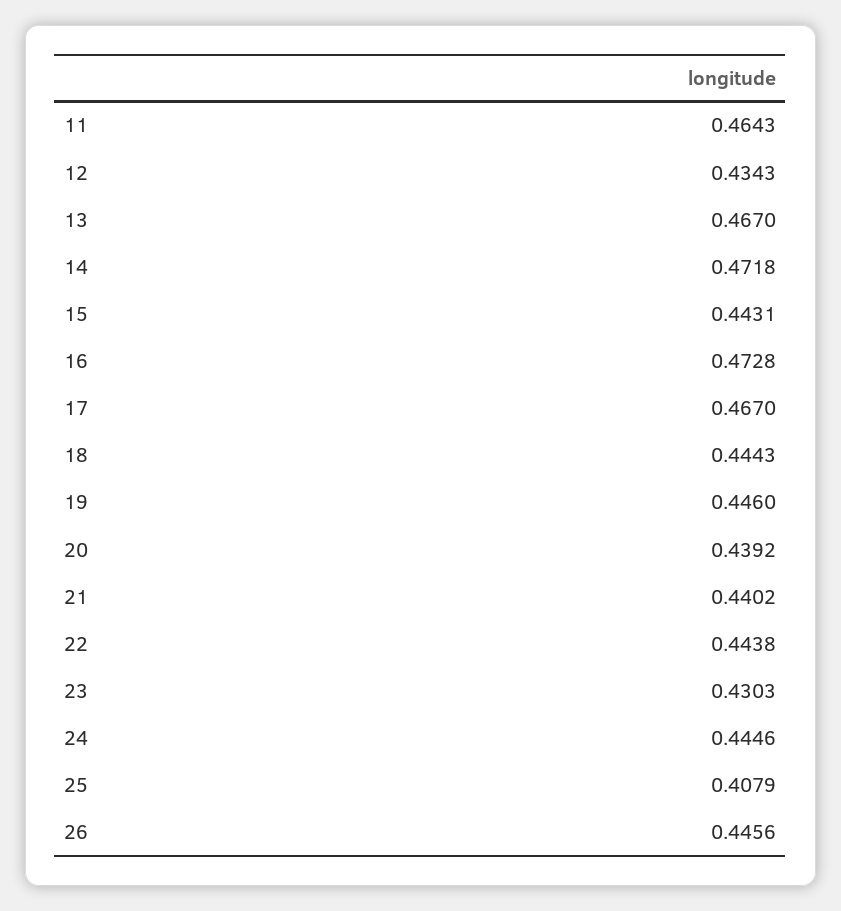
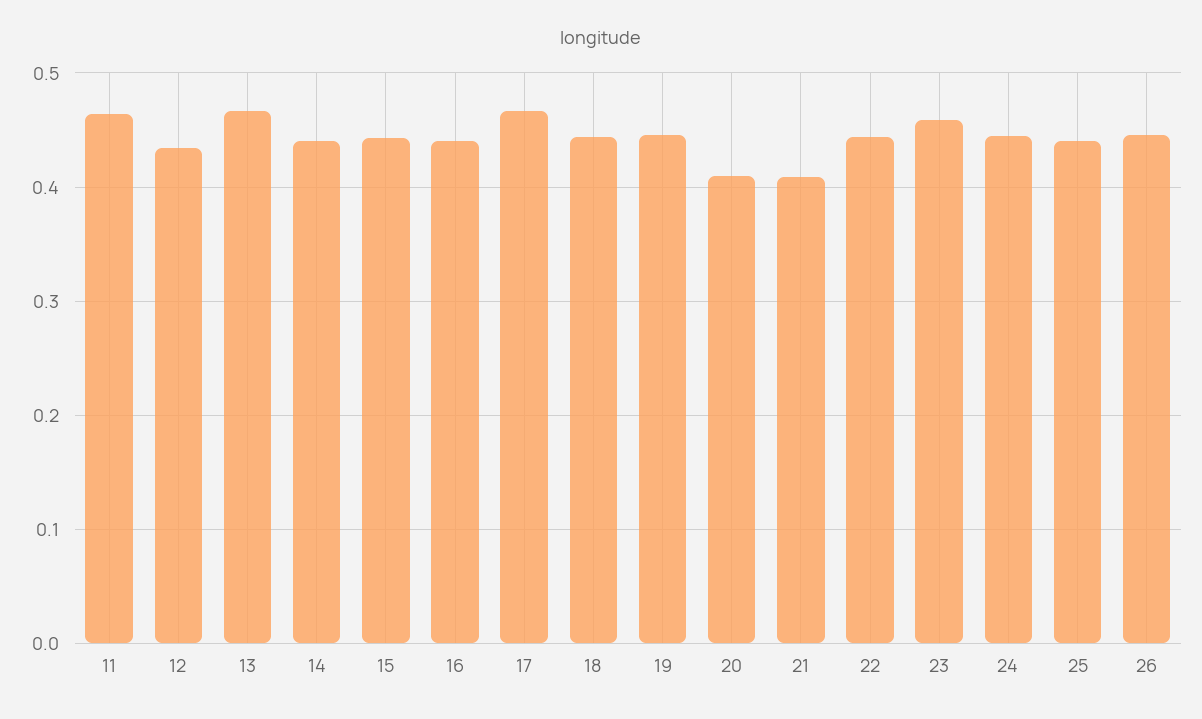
14: 0.4718 -> 0.44
16: 0.4728 -> 0.44
20: 0.4392 -> 0.41
21: 0.4402 -> 0.41
23: 0.4303 -> 0.46
25: 0.4079 -> 0.44

